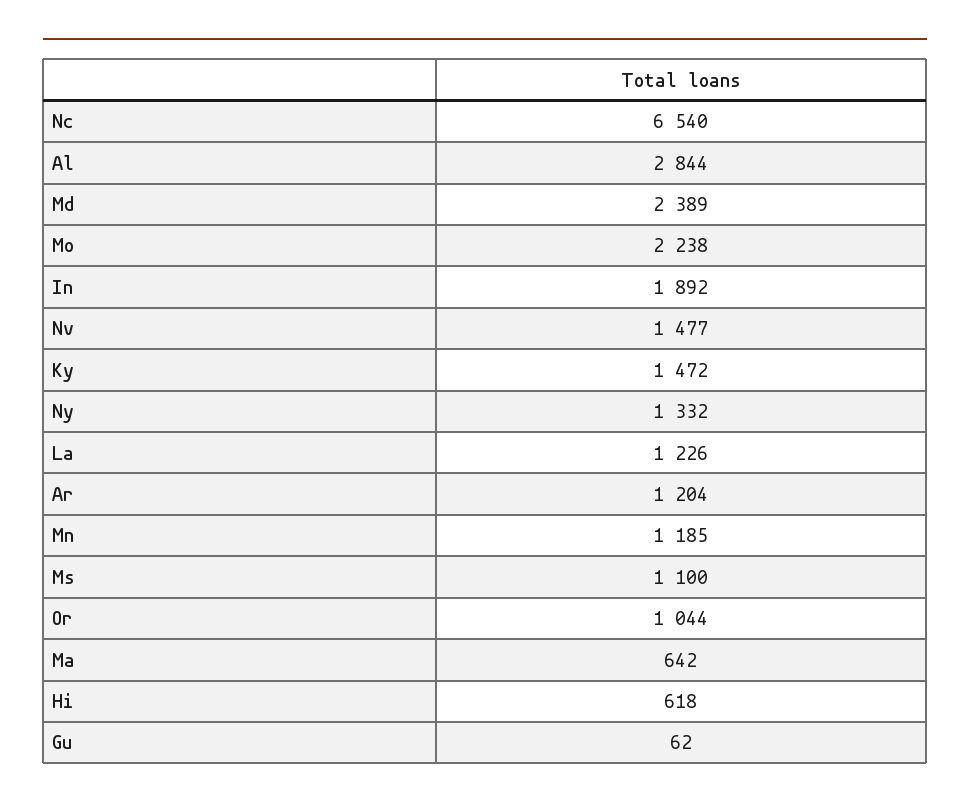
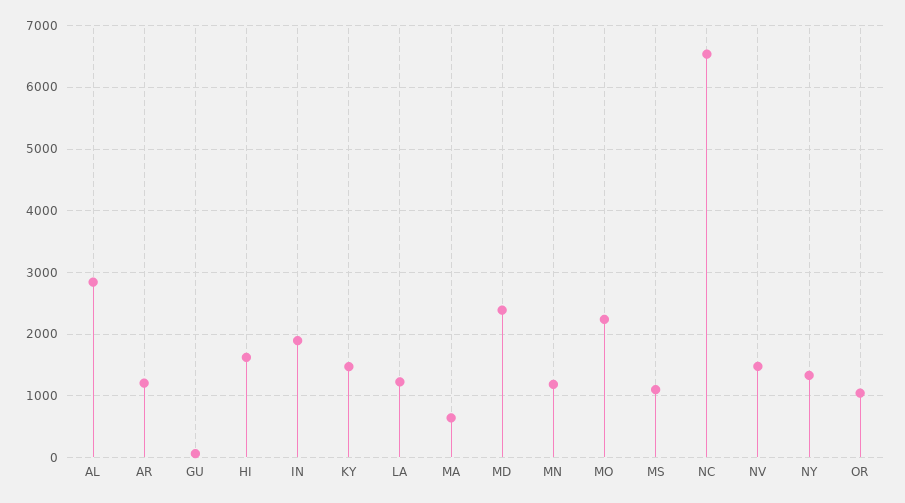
Hi: 618 -> 1600

